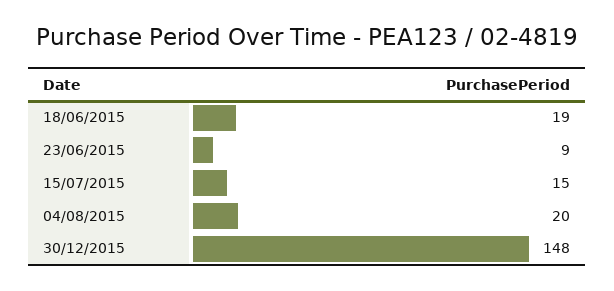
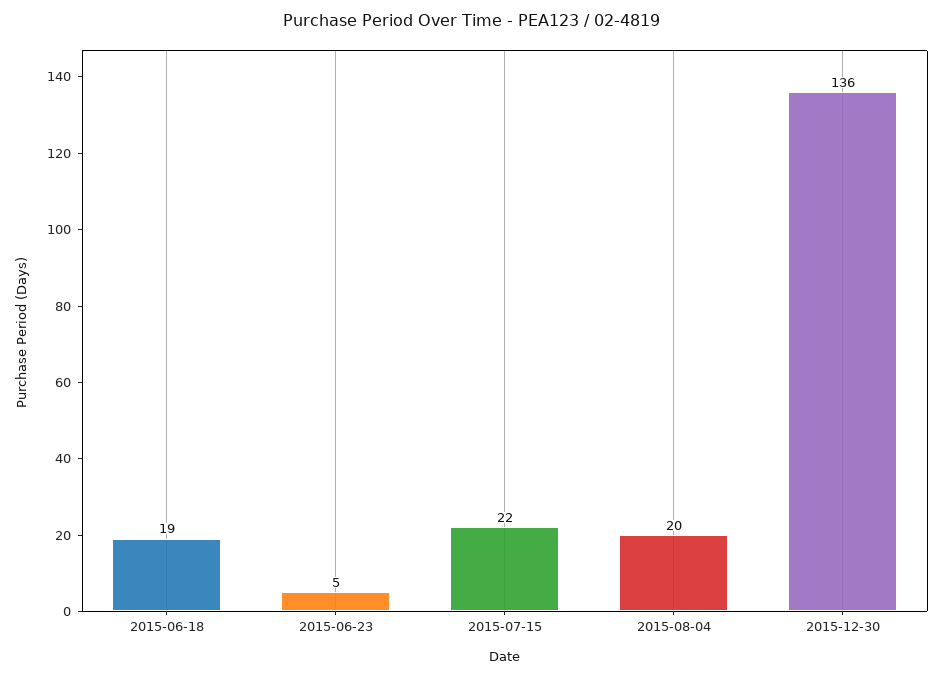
23/06/2015: 9 -> 5
15/07/2015: 15 -> 22
30/12/2015: 148 -> 136

